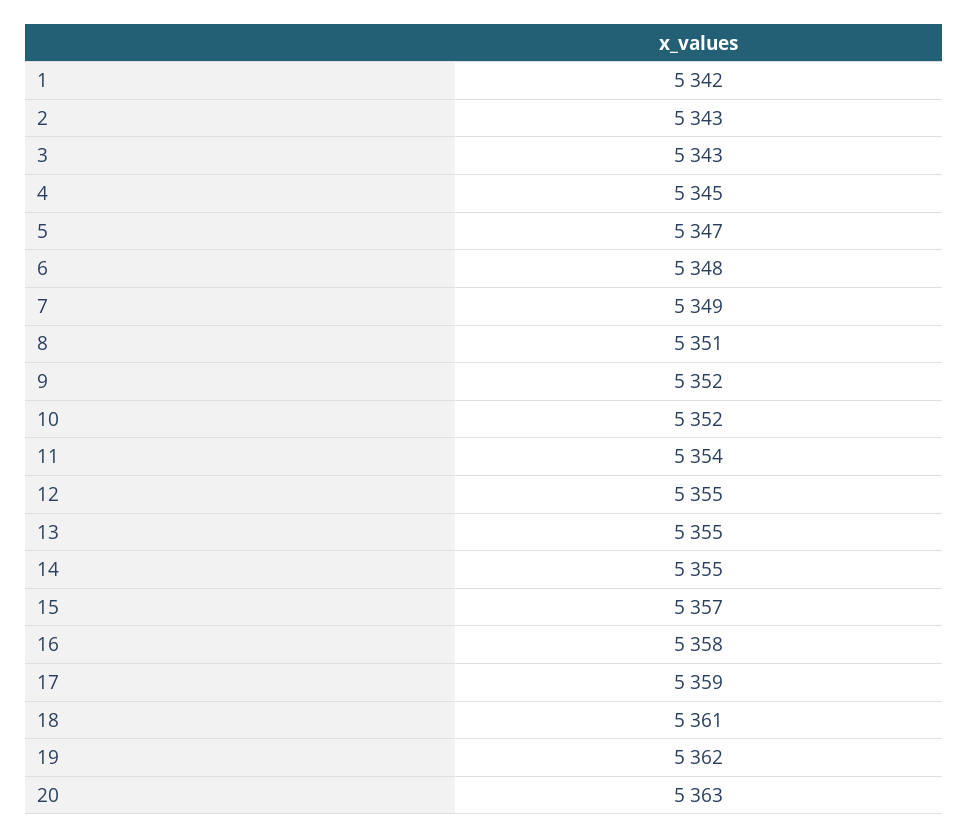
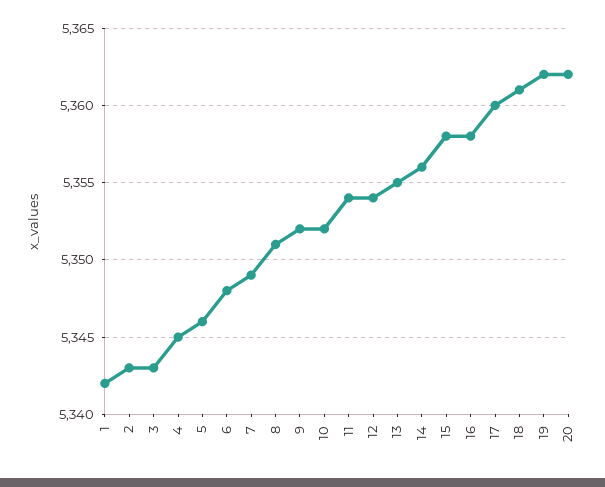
5: 5347 -> 5346
12: 5355 -> 5354
14: 5355 -> 5356
15: 5357 -> 5358
17: 5359 -> 5360
20: 5363 -> 5362

